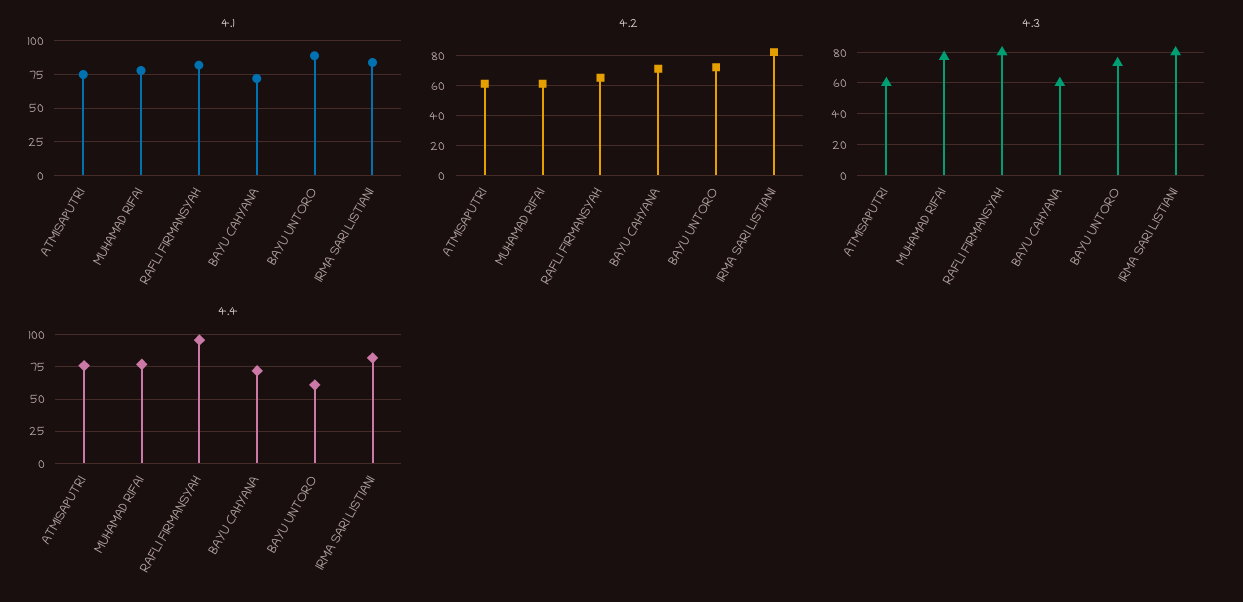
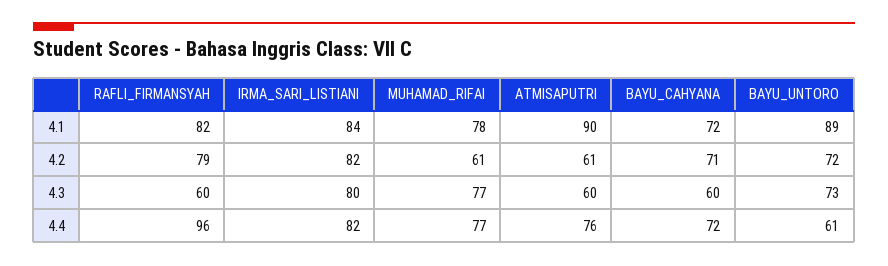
4.1, ATMISAPUTRI: 75 -> 90
4.2, RAFLI FIRMANSYAH: 65 -> 79
4.3, RAFLI FIRMANSYAH: 80 -> 60

